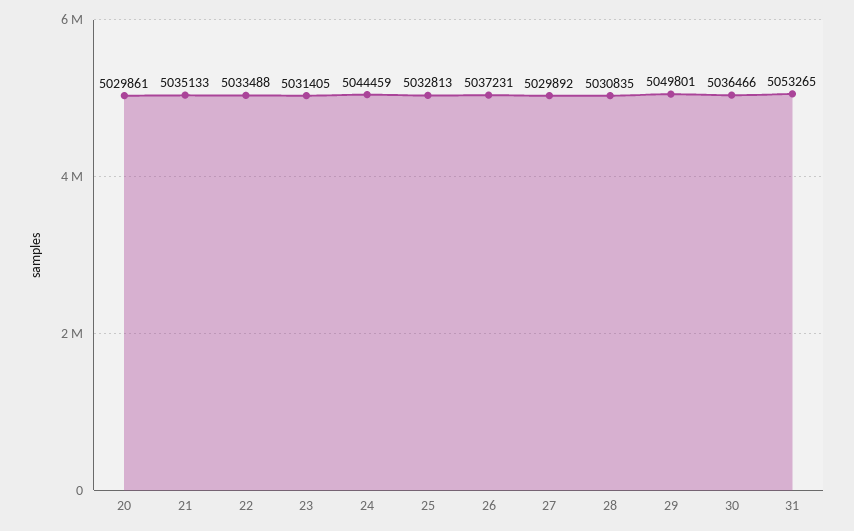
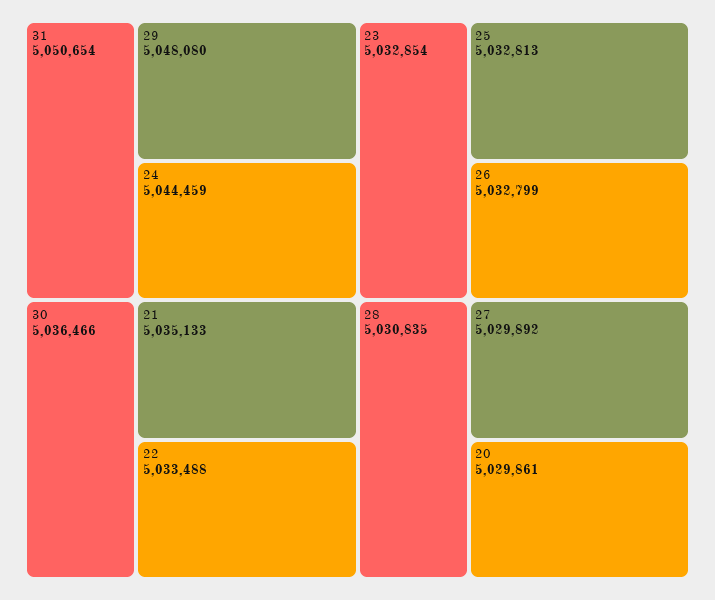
23: 5031405 -> 5032854
26: 5037231 -> 5032799
29: 5049801 -> 5048080
31: 5053265 -> 5050654

